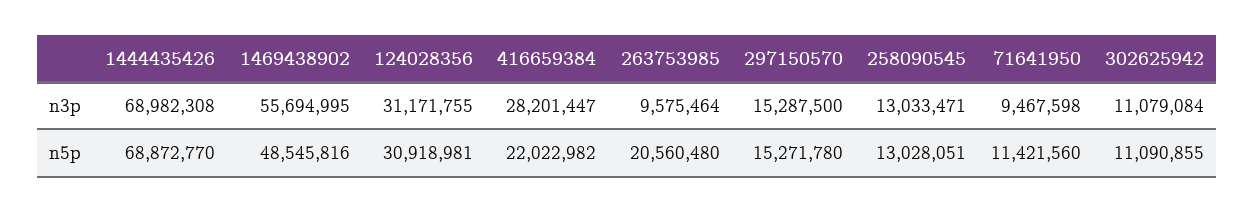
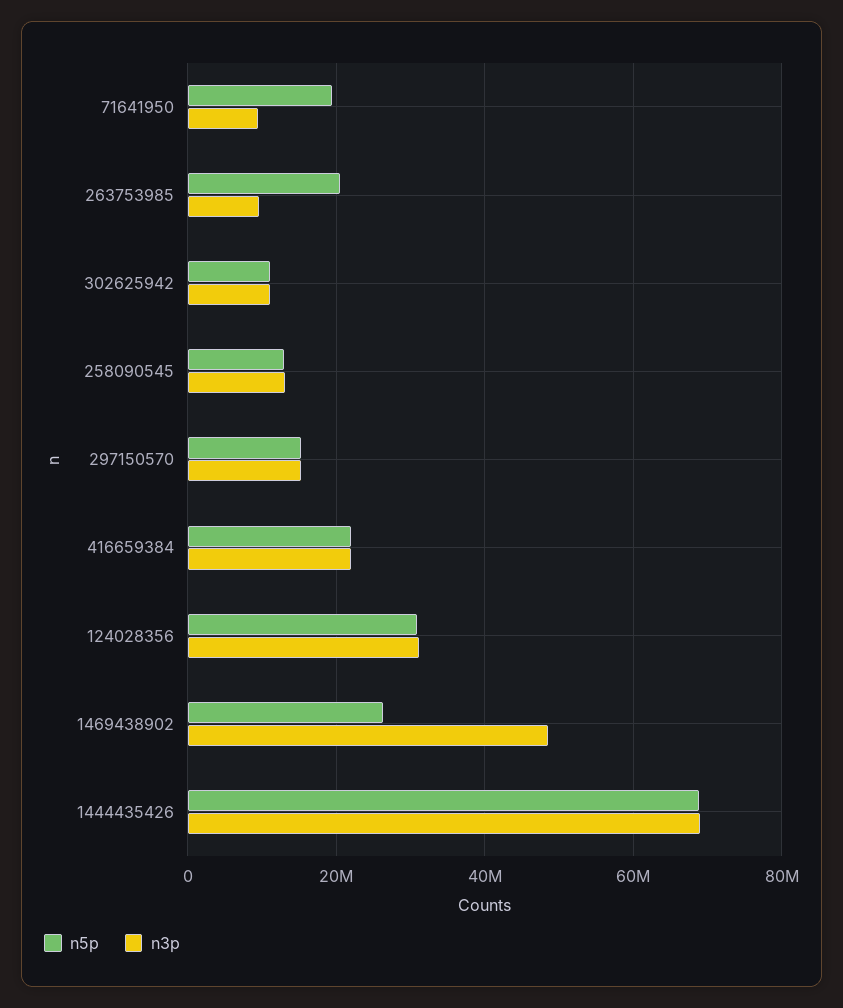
n3p, 1469438902: 55694995 -> 48000000
n3p, 416659384: 28201447 -> 22000000
n5p, 1469438902: 48545816 -> 26000000
n5p, 71641950: 11421560 -> 20000000

